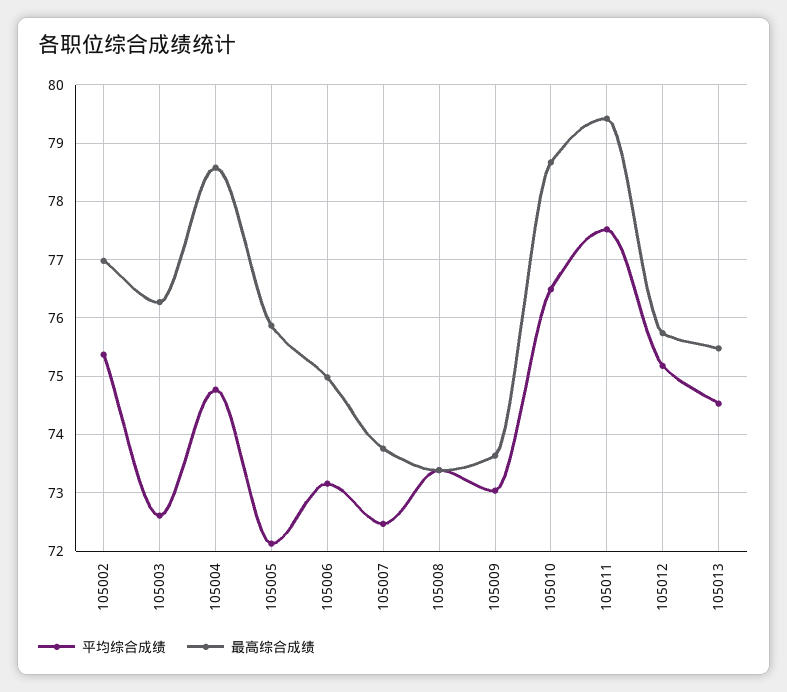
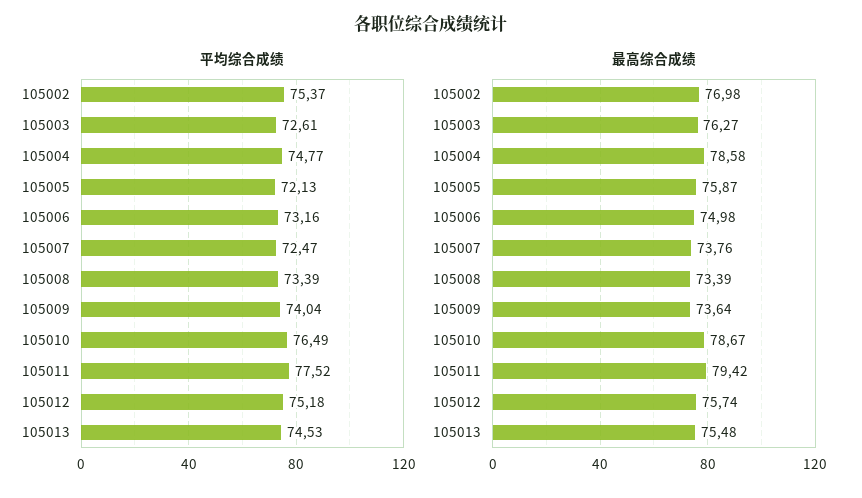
平均综合成绩, 105009: 73 -> 74.04

